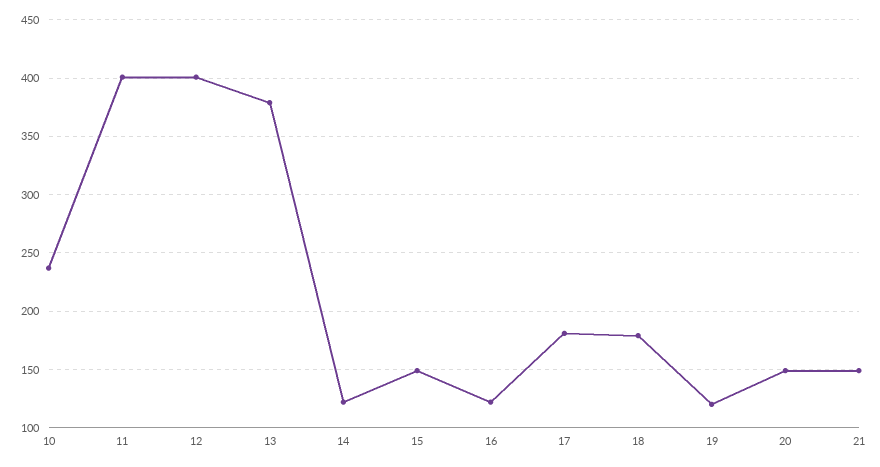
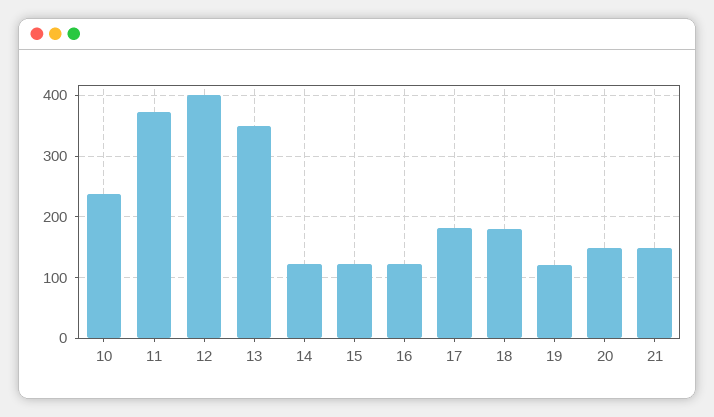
11: 400 -> 370
13: 380 -> 350
15: 150 -> 120

